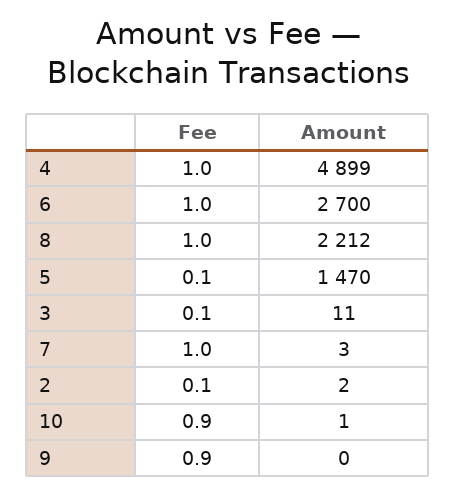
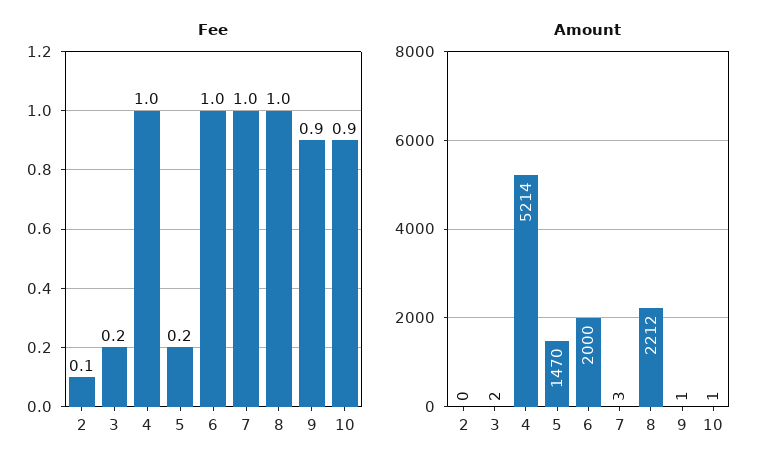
Amount, 4: 4899 -> 5214
Amount, 6: 2700 -> 2000
Fee, 5: 0.1 -> 0.2
Fee, 3: 0.1 -> 0.2
Amount, 3: 11 -> 2
Amount, 2: 2 -> 0
Amount, 9: 0 -> 1

